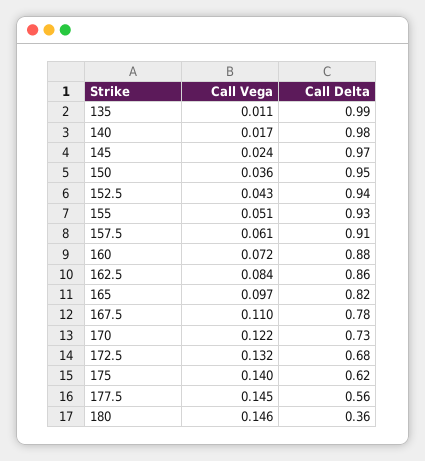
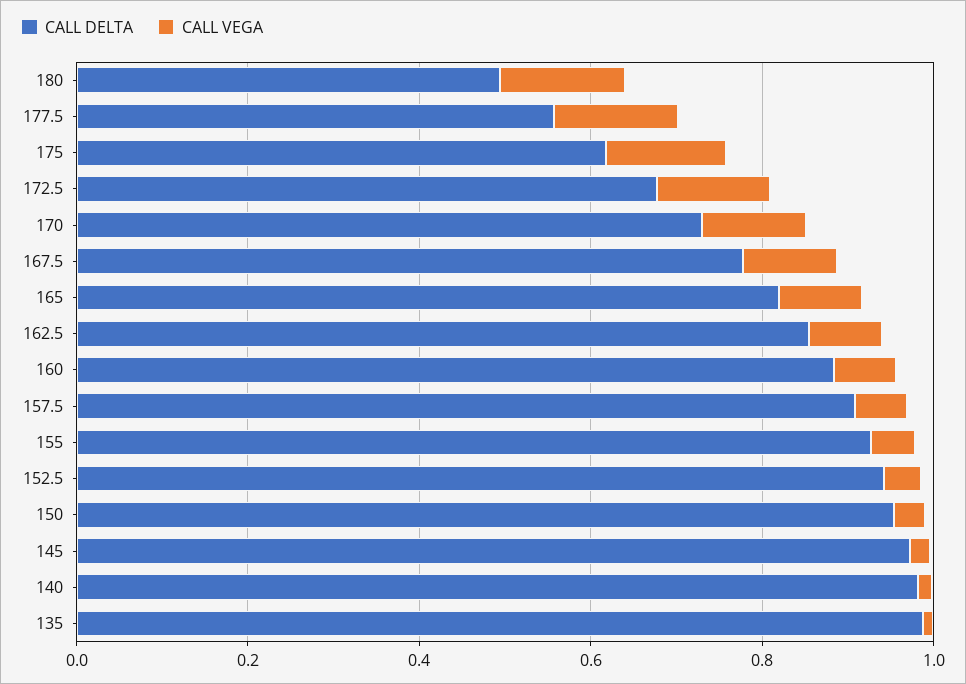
Call Delta, 180: 0.36 -> 0.5

